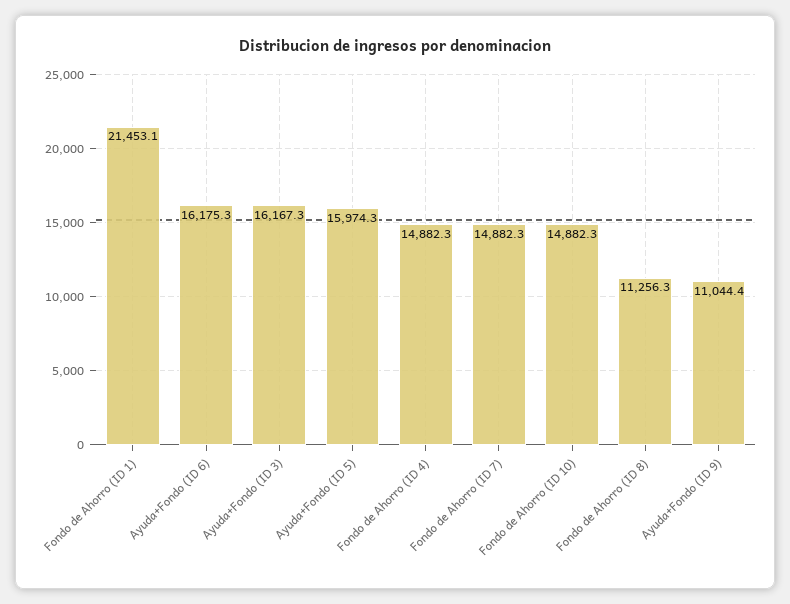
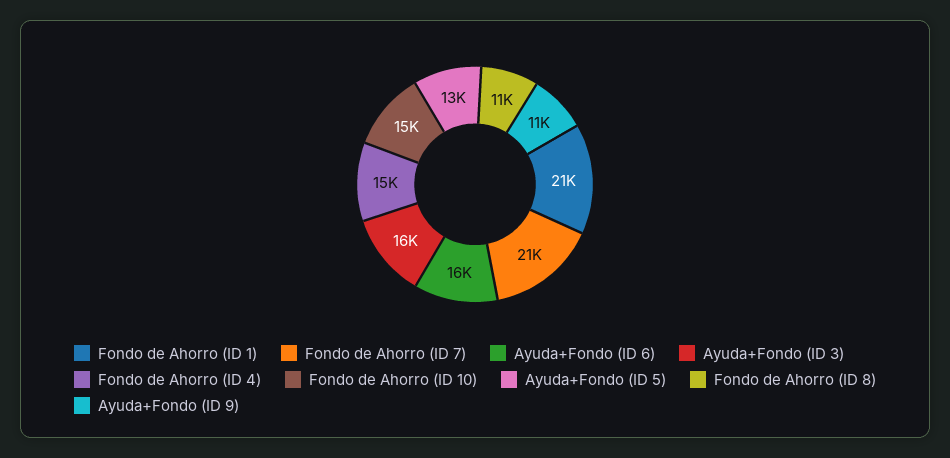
Ayuda+Fondo (ID 5): 15974.3 -> 13000
Fondo de Ahorro (ID 7): 14882.3 -> 21000

